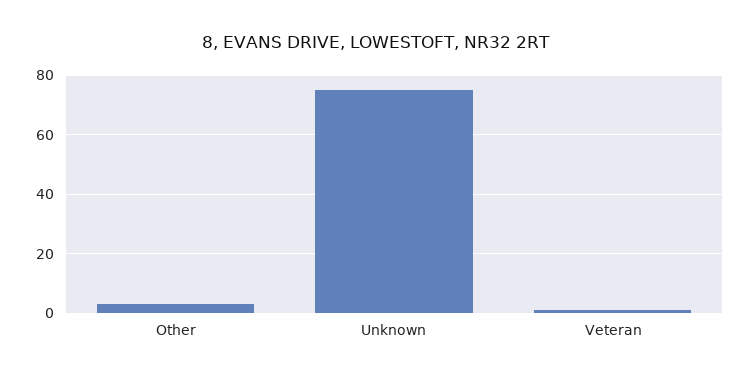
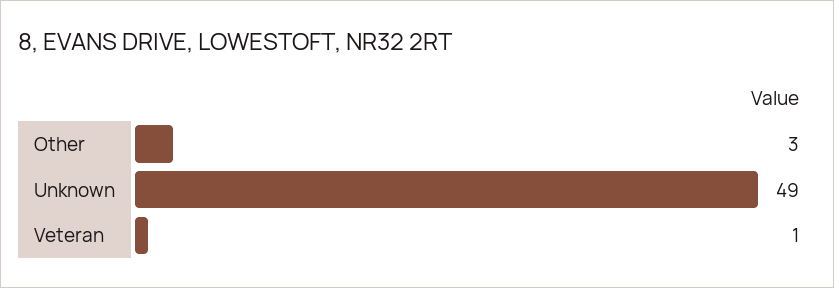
Unknown: 75 -> 49

